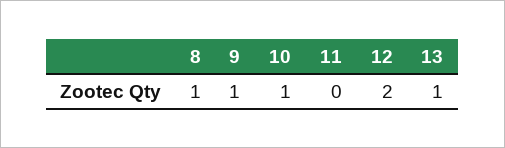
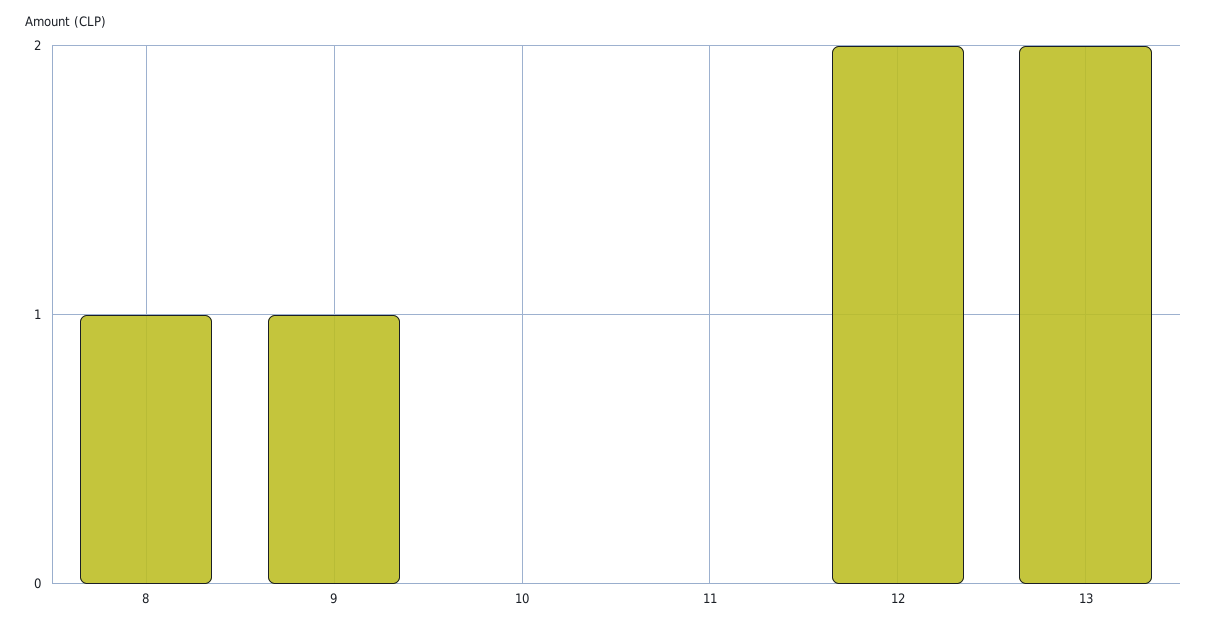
10: 1 -> 0
13: 1 -> 2

